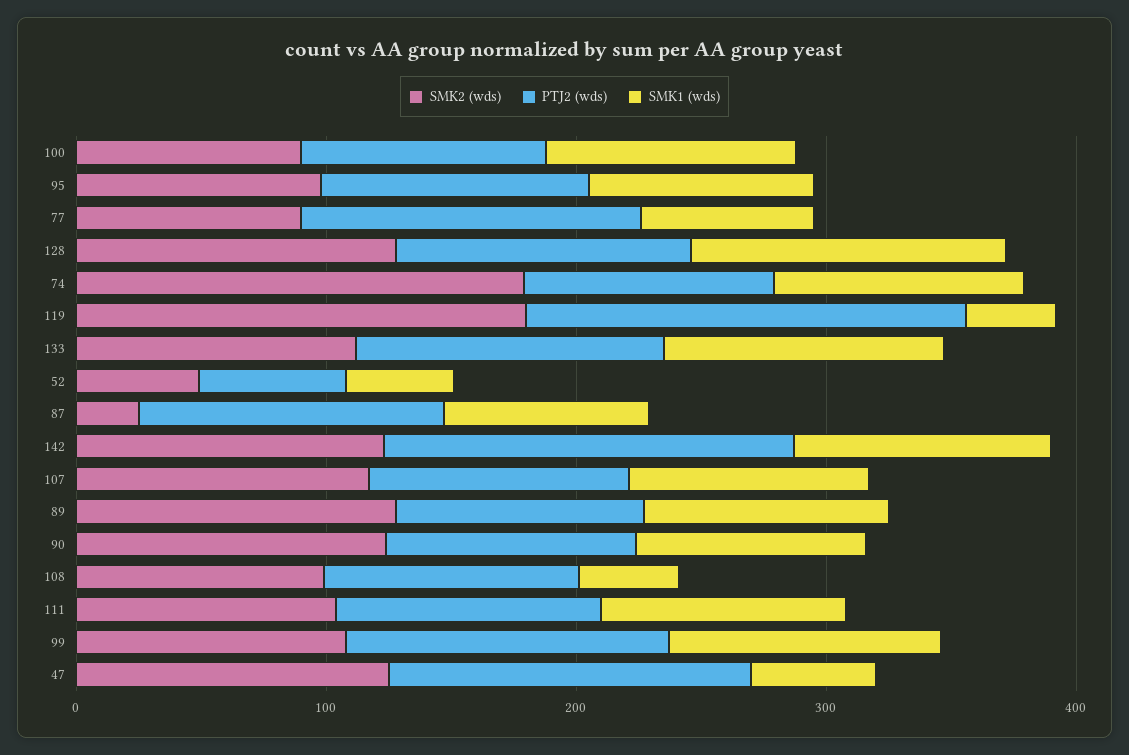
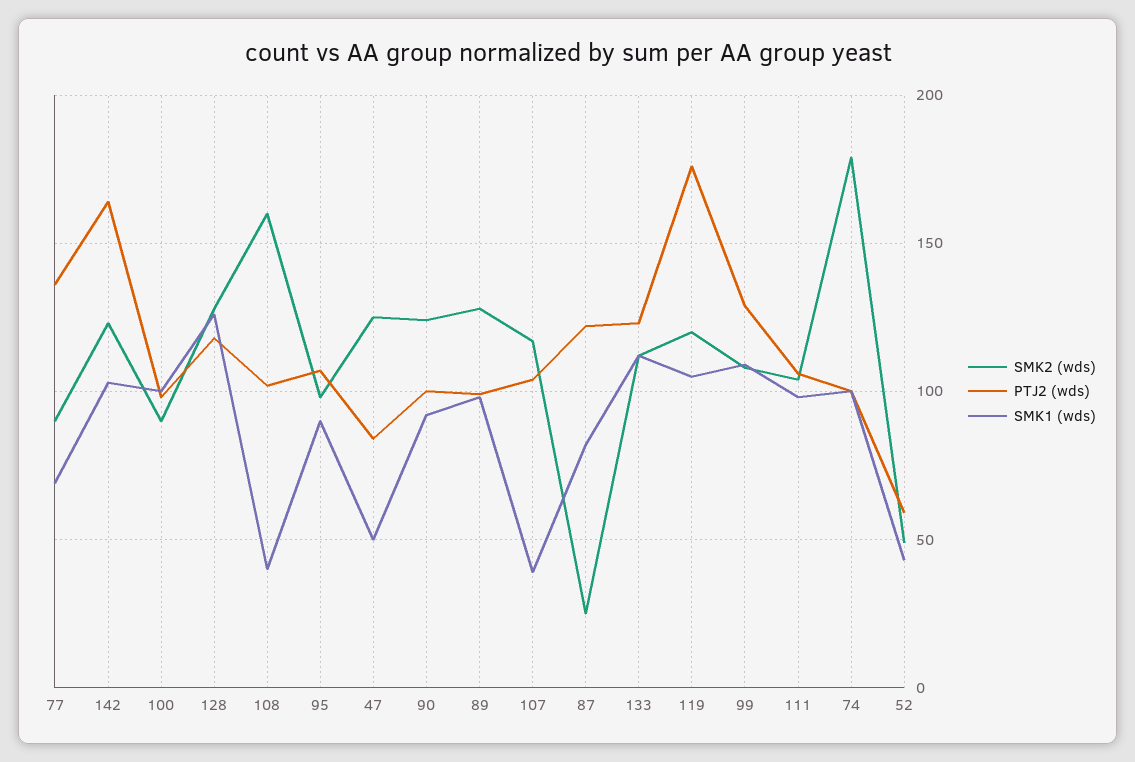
SMK2 (wds), 119: 180 -> 120
SMK1 (wds), 119: 40 -> 105
SMK1 (wds), 107: 100 -> 40
SMK2 (wds), 108: 100 -> 160
PTJ2 (wds), 47: 140 -> 85

